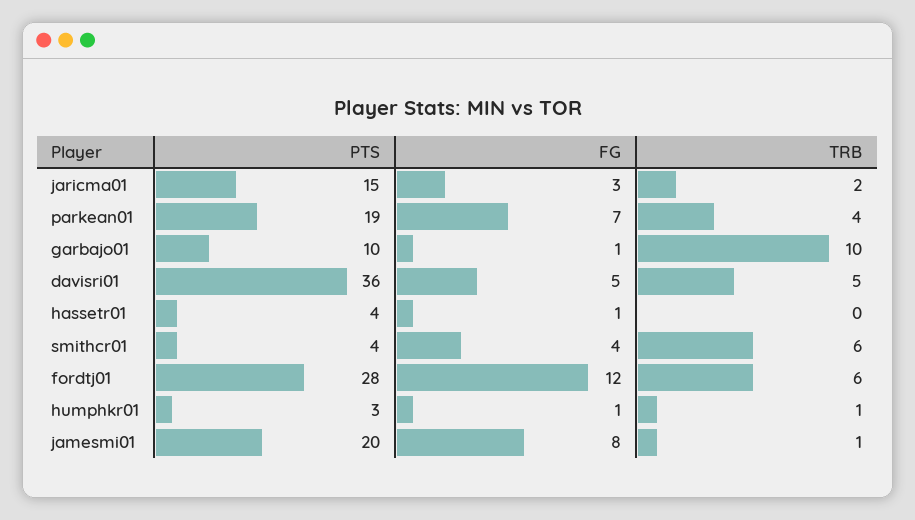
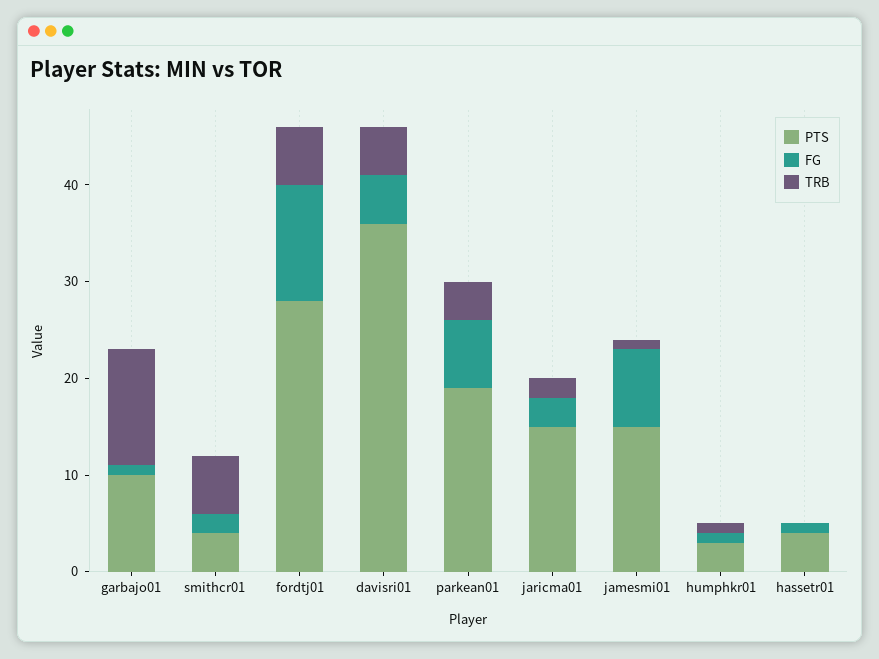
TRB, garbajo01: 10 -> 12
FG, smithcr01: 4 -> 2
PTS, jamesmi01: 20 -> 15

